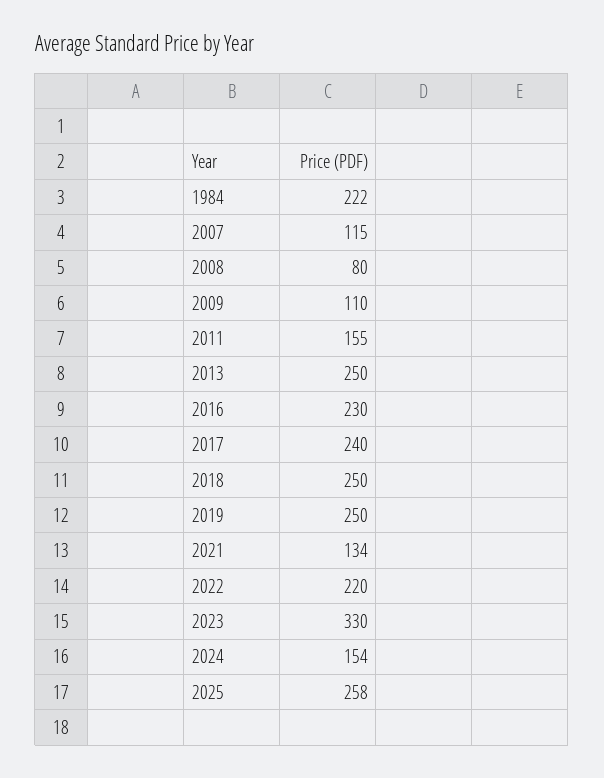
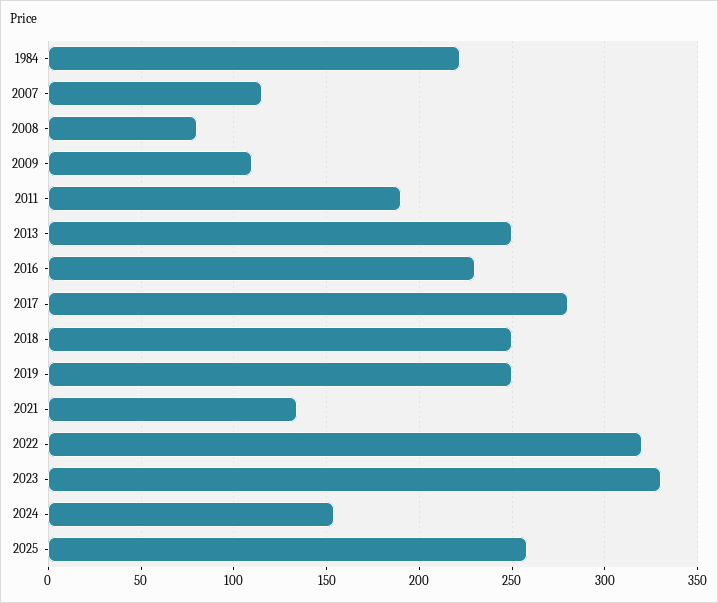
2011: 155 -> 190
2017: 240 -> 280
2022: 220 -> 320

